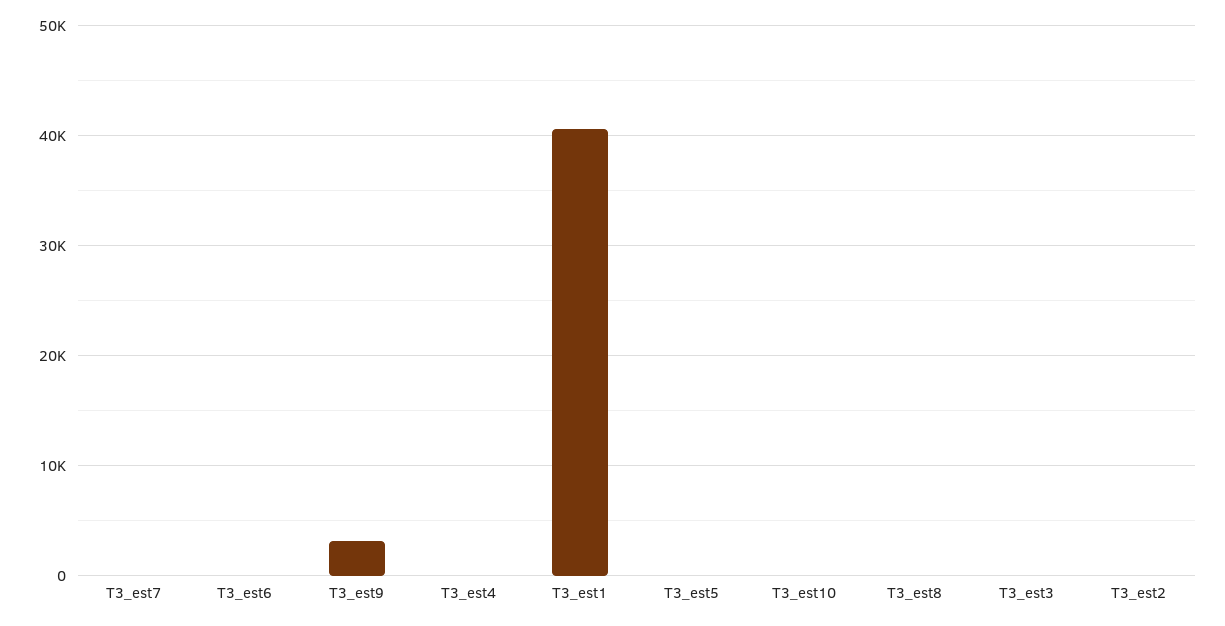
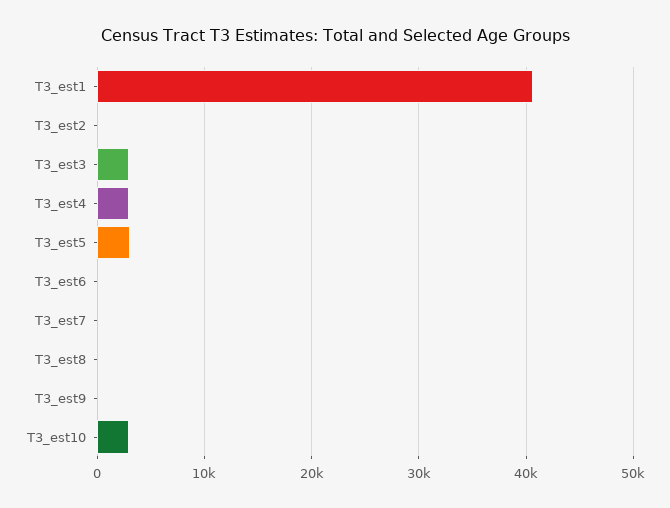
T3_est9: 3000 -> 0
T3_est4: 0 -> 3000
T3_est5: 0 -> 3000
T3_est10: 0 -> 3000
T3_est3: 0 -> 3000

